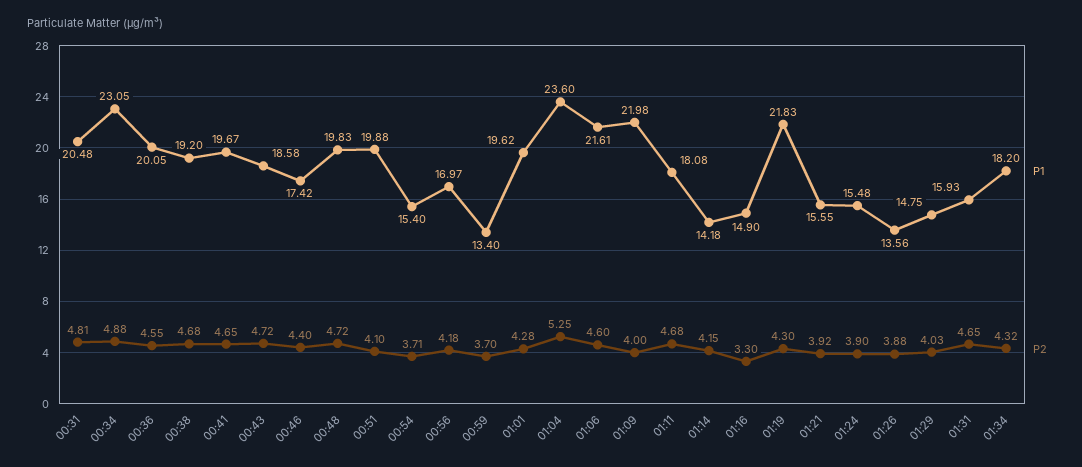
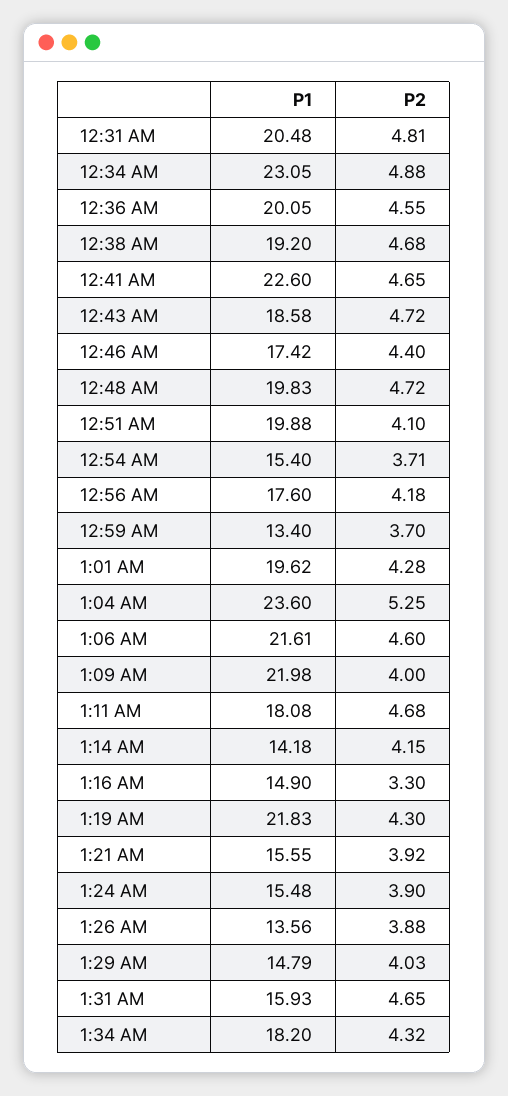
P1, 00:41: 19.67 -> 22.6
P1, 00:56: 16.97 -> 17.6
P1, 01:29: 14.75 -> 14.79

